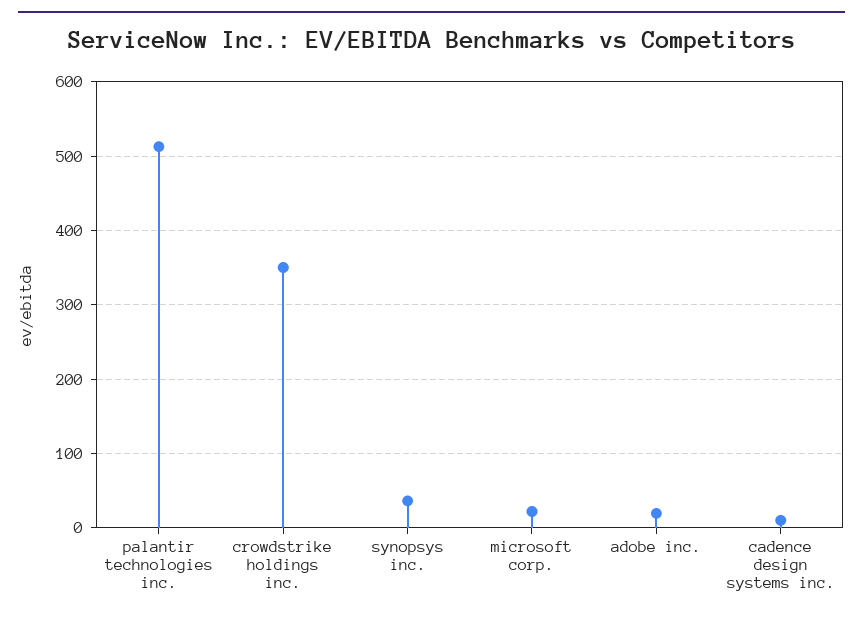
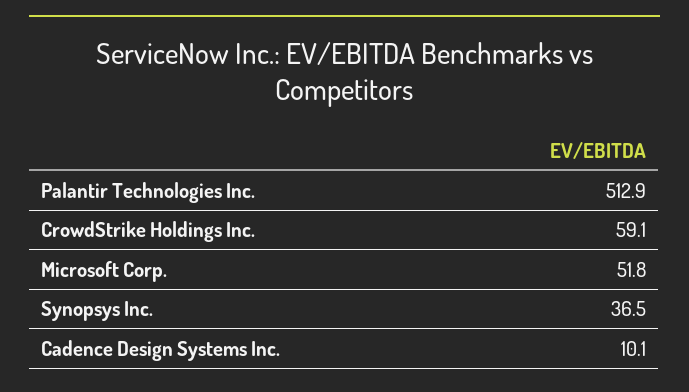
crowdstrike holdings inc.: 350 -> 59.1
microsoft corp.: 20 -> 51.8
adobe inc.: 20 -> none

